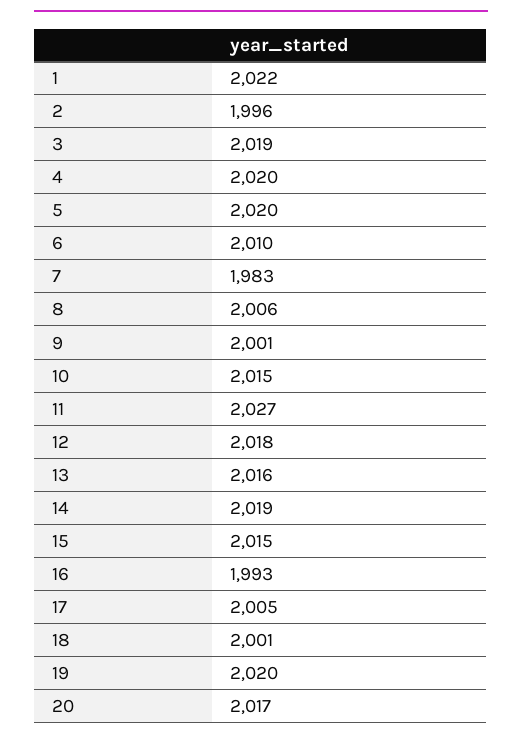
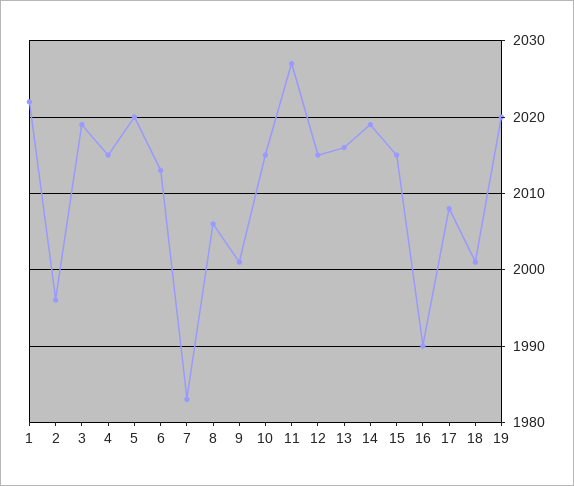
4: 2020 -> 2015
6: 2010 -> 2013
12: 2018 -> 2015
16: 1993 -> 1990
17: 2005 -> 2008
20: 2017 -> none

